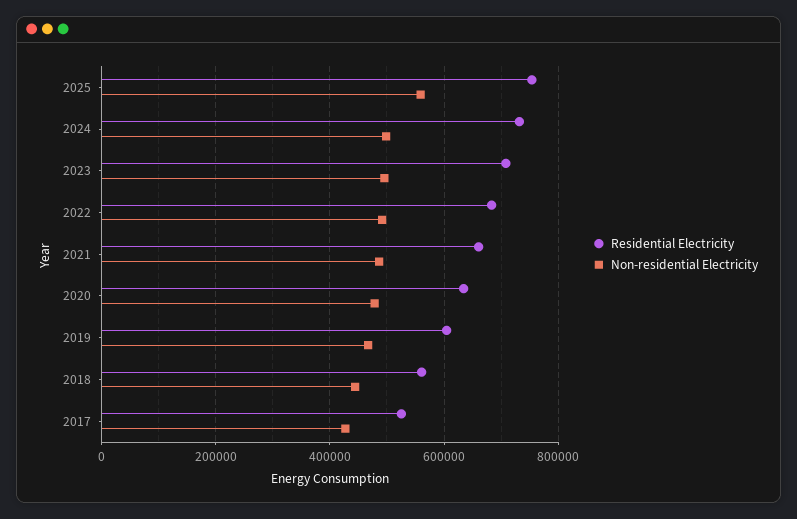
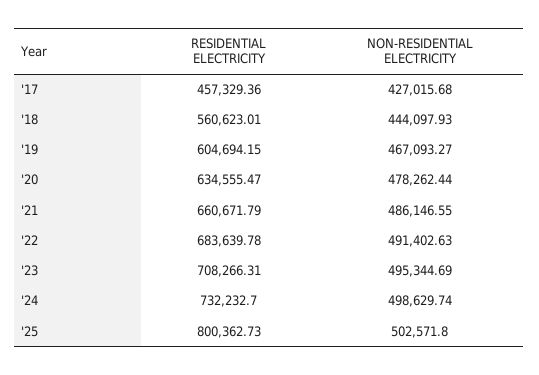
Residential Electricity, 2025: 760000 -> 800362.73
Non-residential Electricity, 2025: 560000 -> 502571.8
Residential Electricity, 2017: 520000 -> 457329.36

